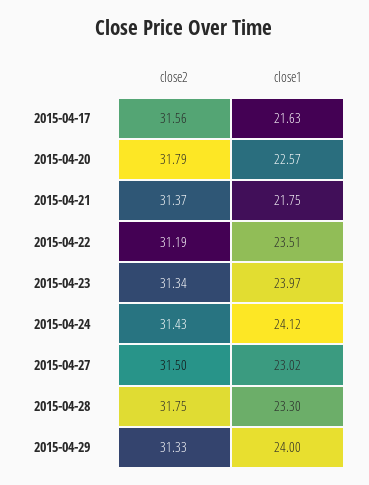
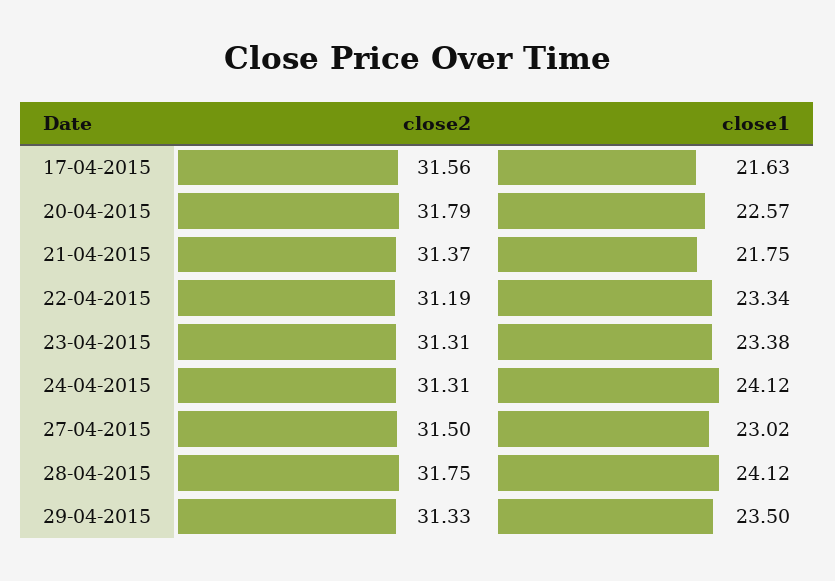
close1, 2015-04-22: 23.51 -> 23.34
close2, 2015-04-23: 31.34 -> 31.31
close1, 2015-04-23: 23.97 -> 23.38
close2, 2015-04-24: 31.43 -> 31.31
close1, 2015-04-28: 23.3 -> 24.12
close1, 2015-04-29: 24 -> 23.5

